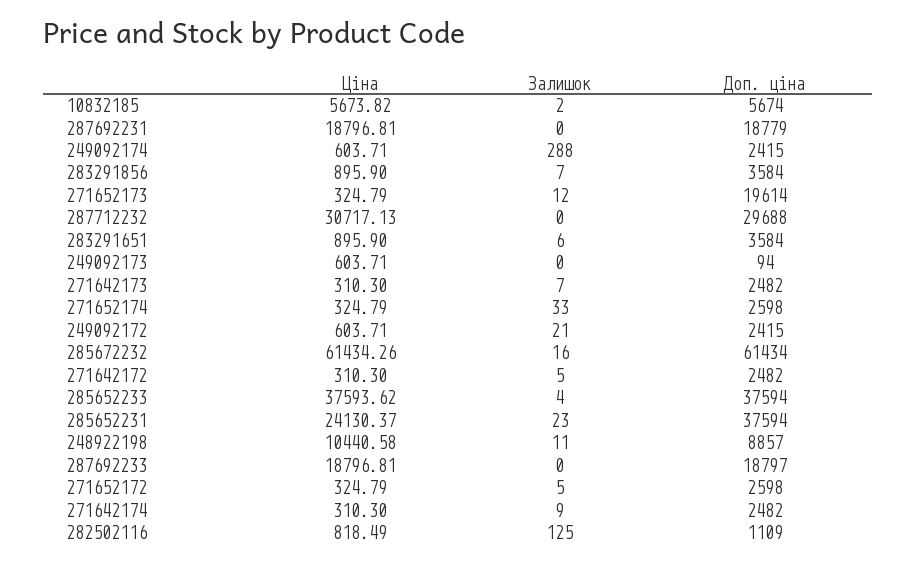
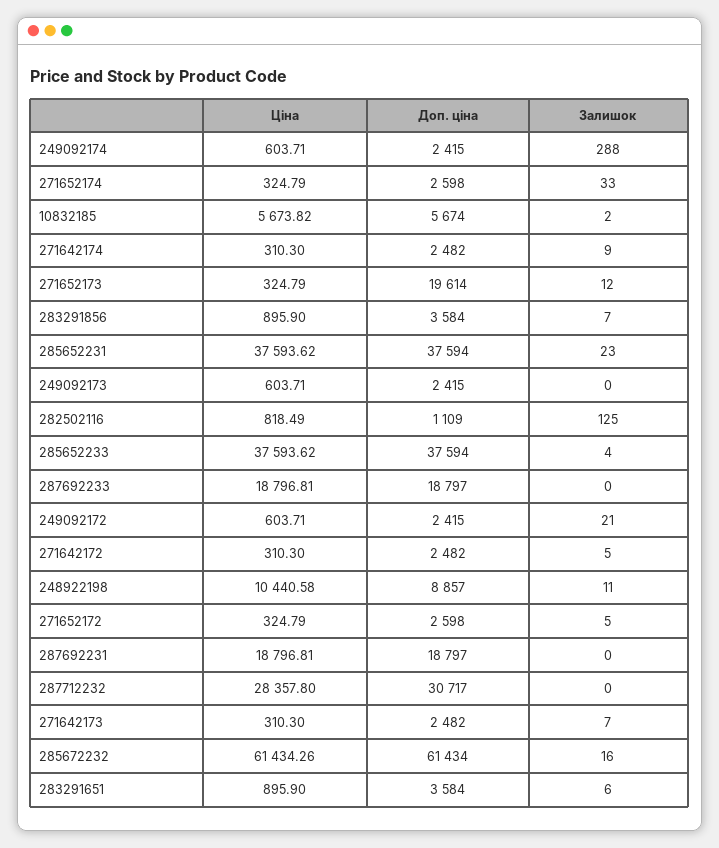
Доп. ціна, 287692231: 18779 -> 18797
Ціна, 287712232: 30717.13 -> 28357.8
Доп. ціна, 287712232: 29688 -> 30717
Доп. ціна, 249092173: 94 -> 2415
Ціна, 285652231: 24130.37 -> 37593.62

